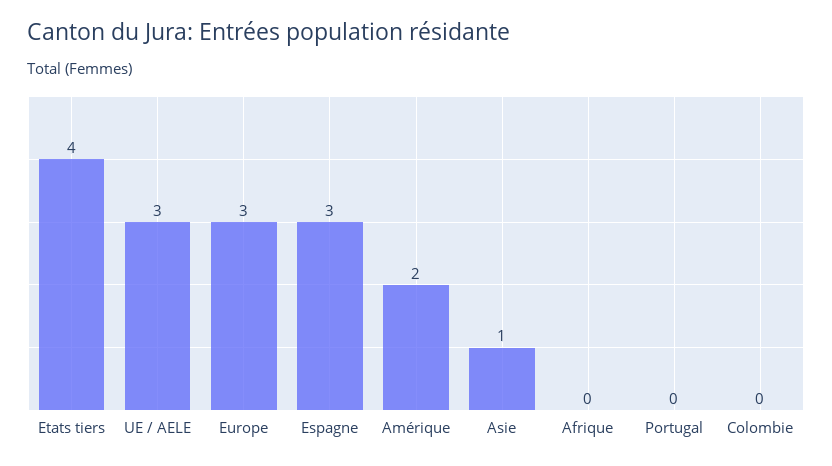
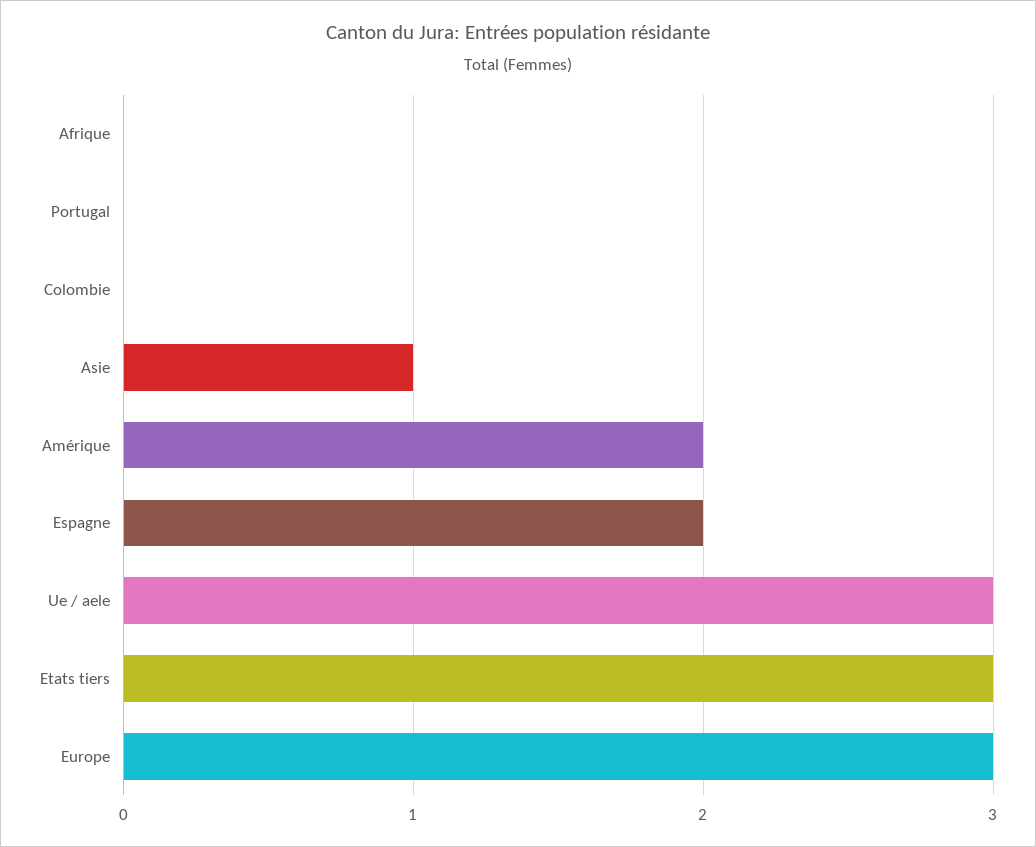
Etats tiers: 4 -> 3
Espagne: 3 -> 2

